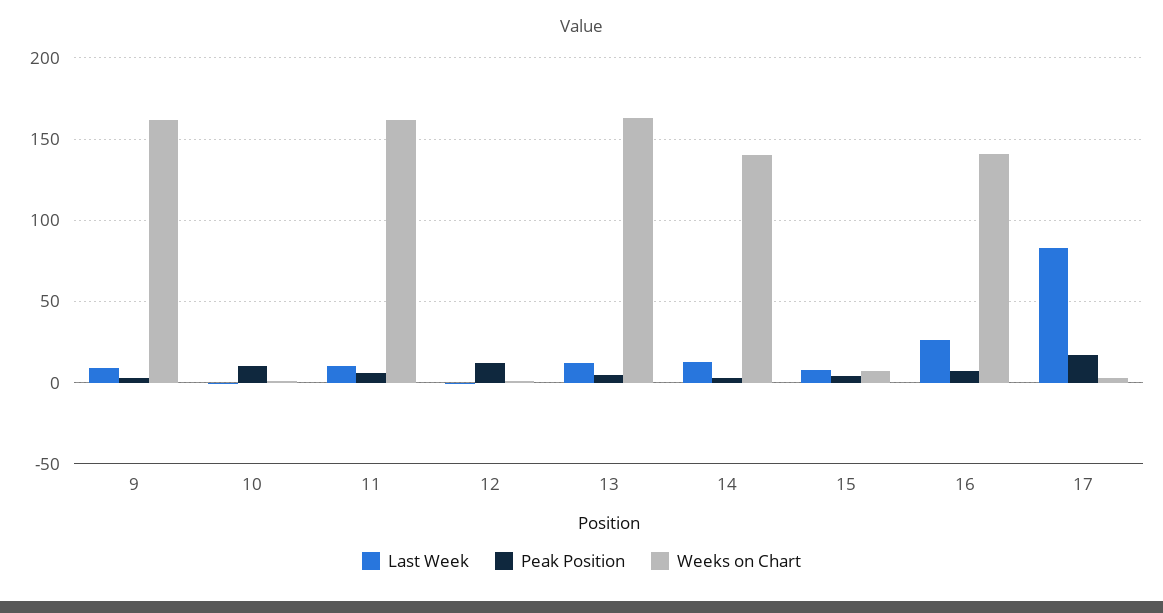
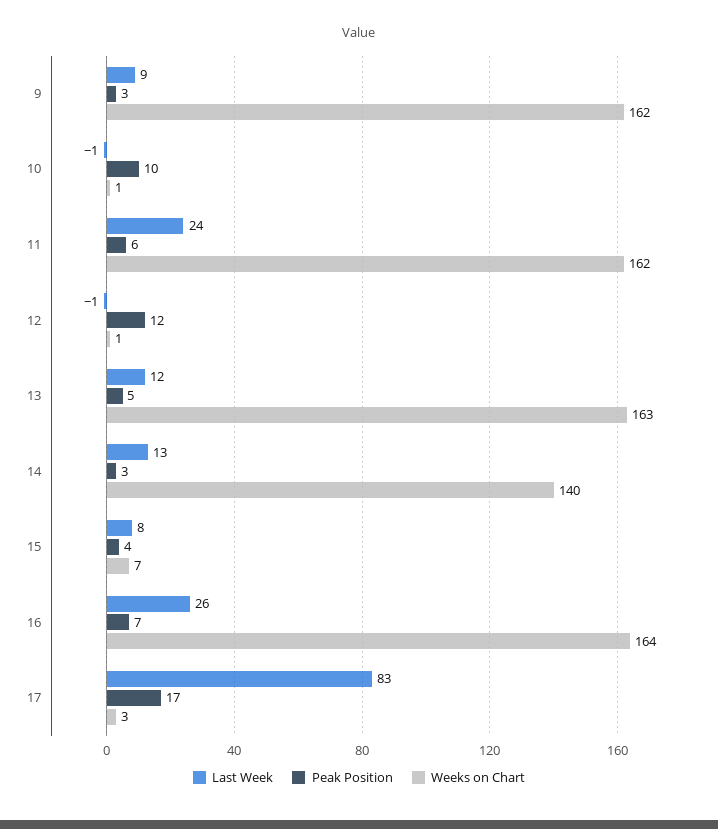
Last Week, 11: 10 -> 24
Weeks on Chart, 16: 140 -> 164

